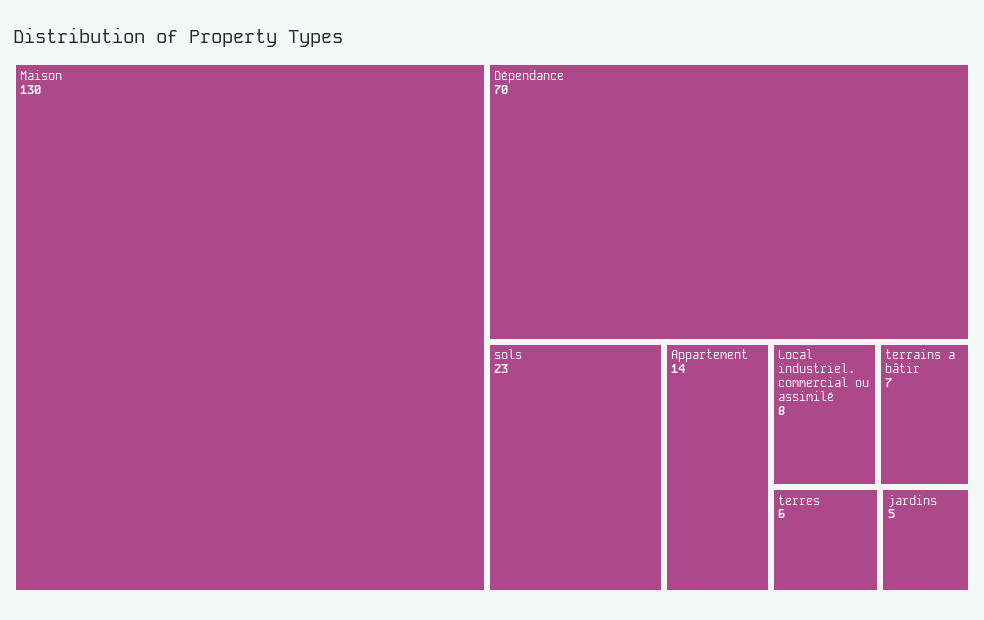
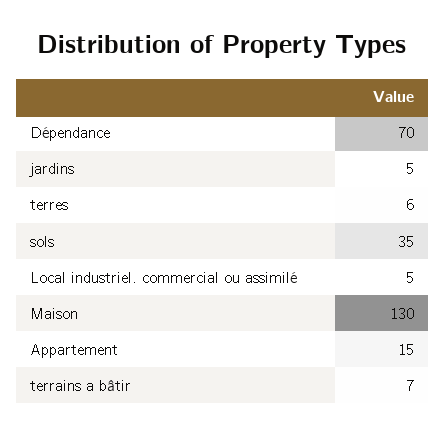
sols: 23 -> 35
Appartement: 14 -> 15
Local industriel. commercial ou assimilé: 8 -> 5

